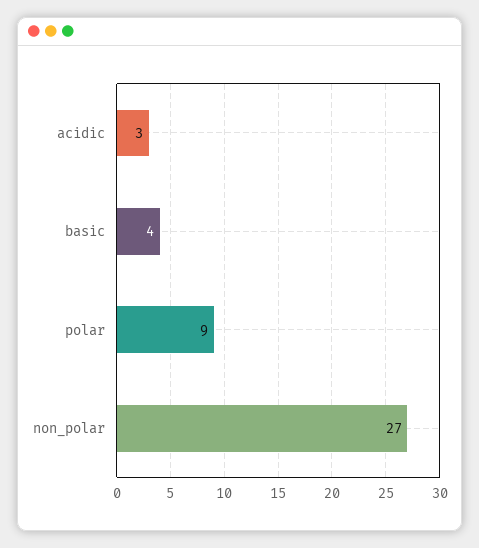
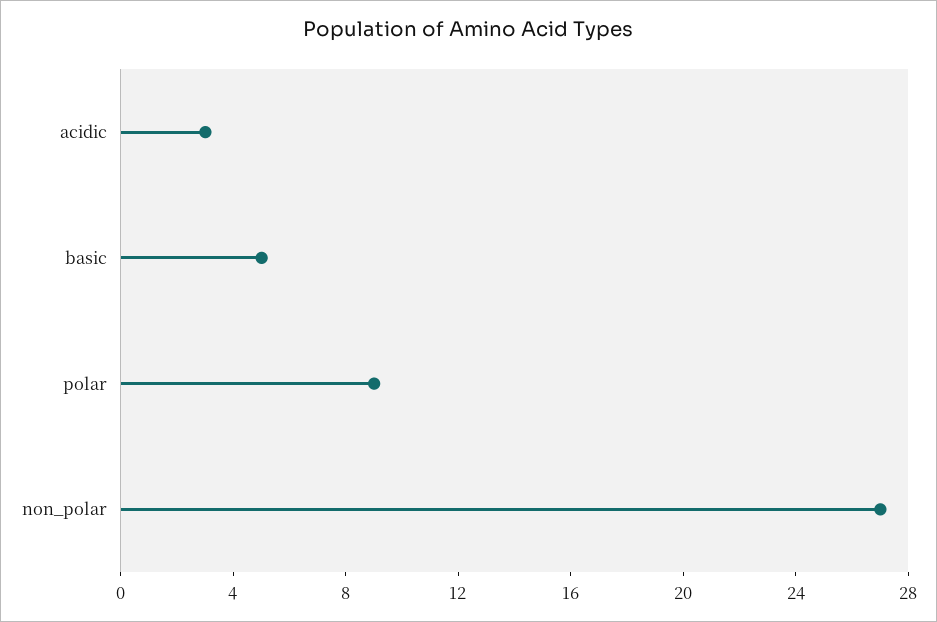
basic: 4 -> 5

